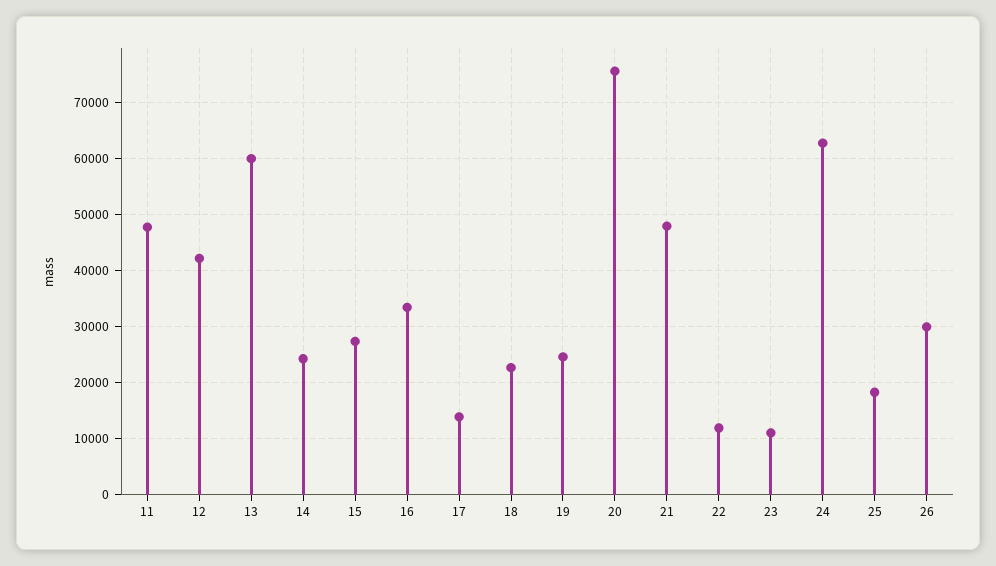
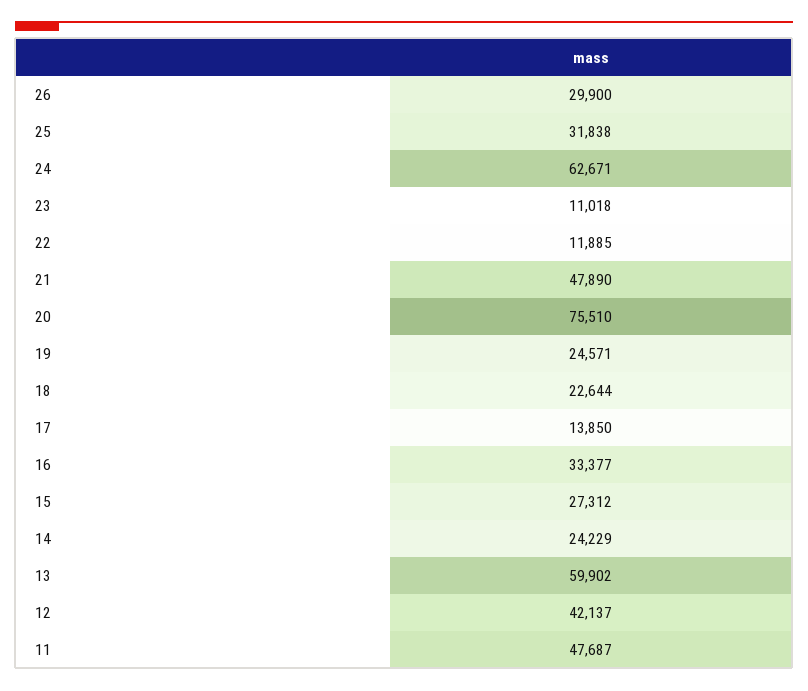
25: 18000 -> 31838

